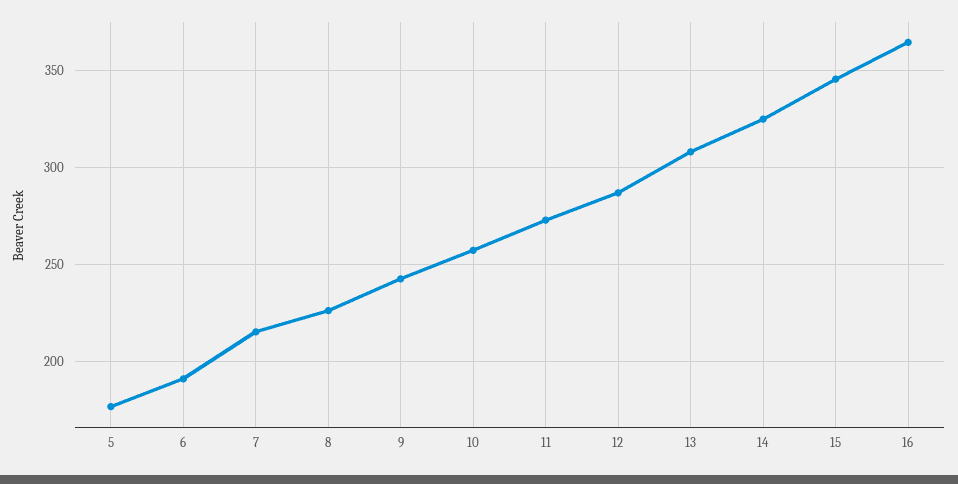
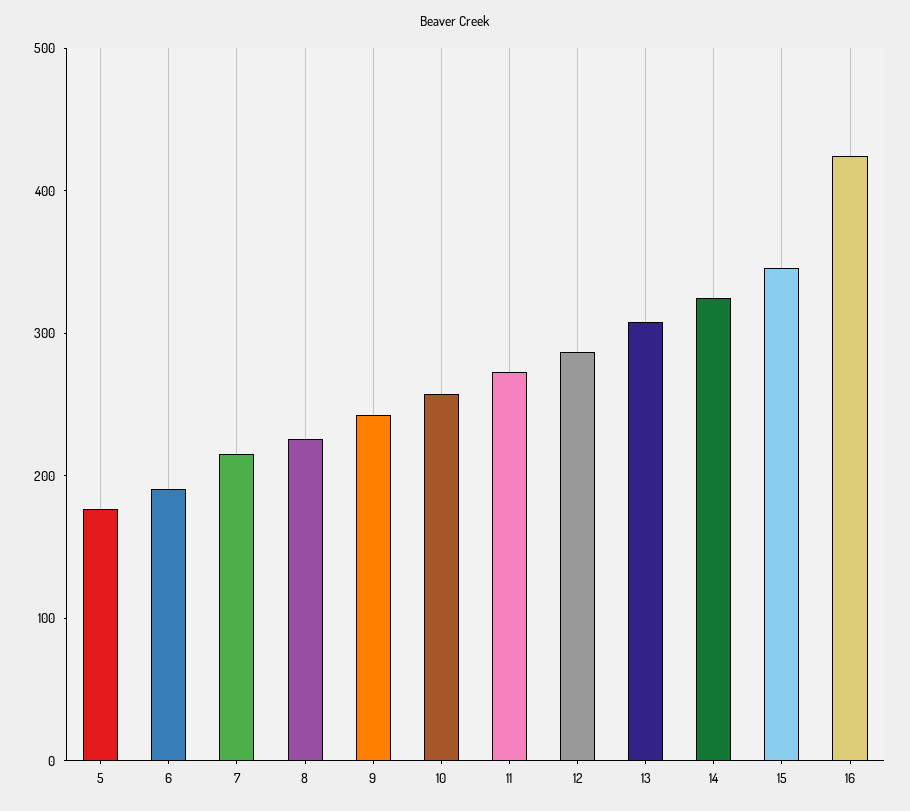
16: 365 -> 420

